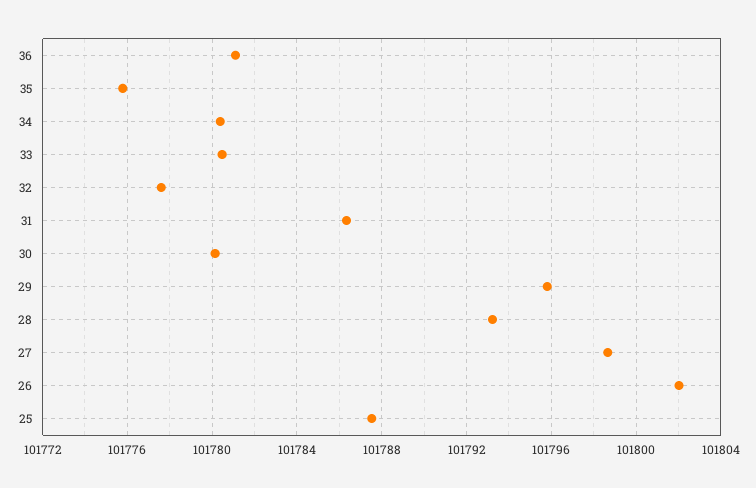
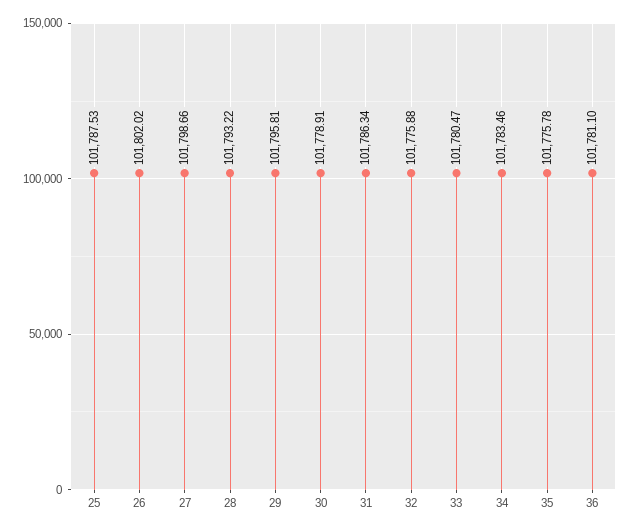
34: 101780.5 -> 101783.46
32: 101777.5 -> 101775.88
30: 101780 -> 101778.91

